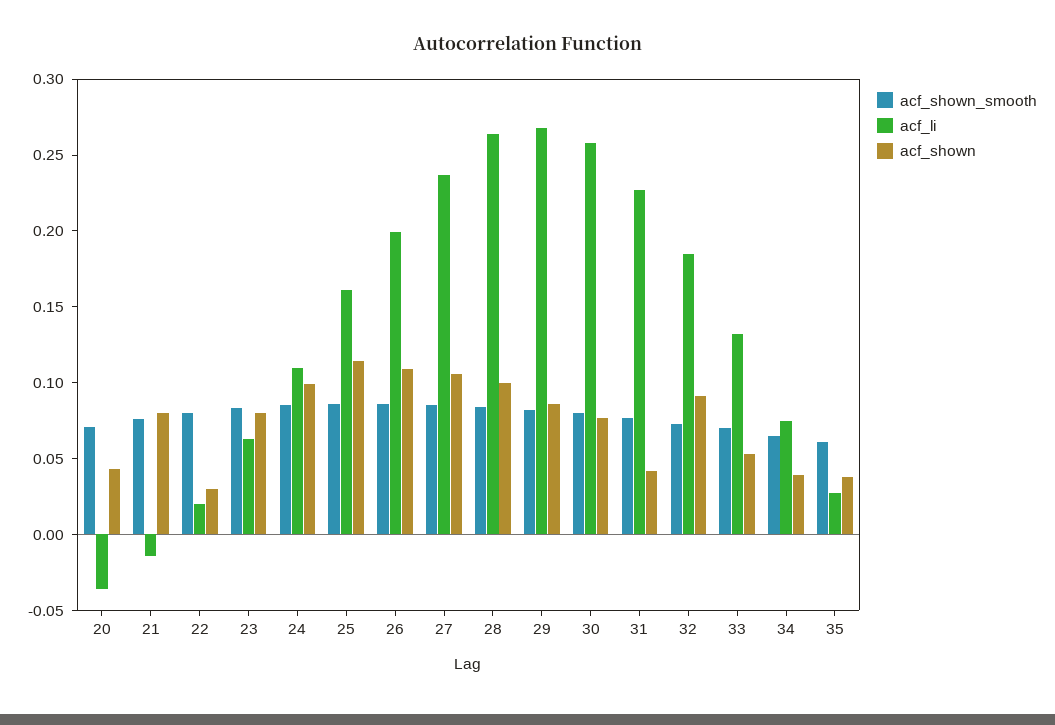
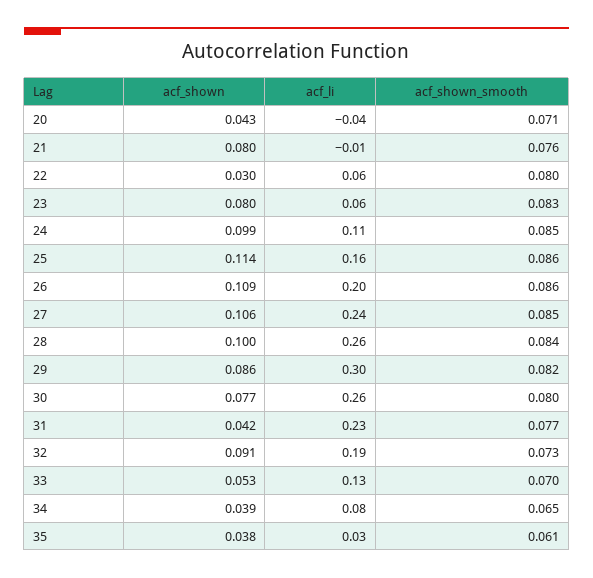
acf_li, 22: 0.02 -> 0.06
acf_li, 29: 0.27 -> 0.3

